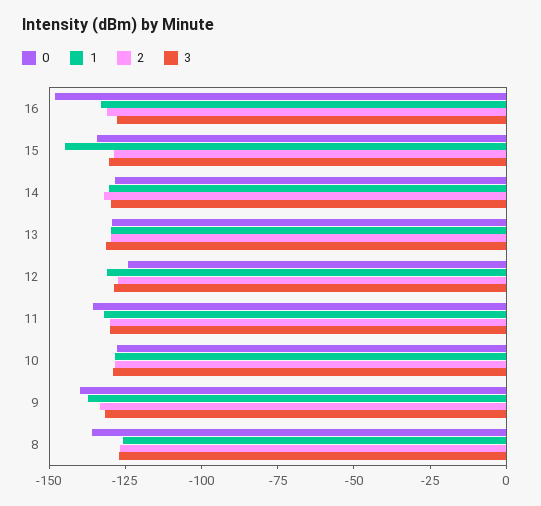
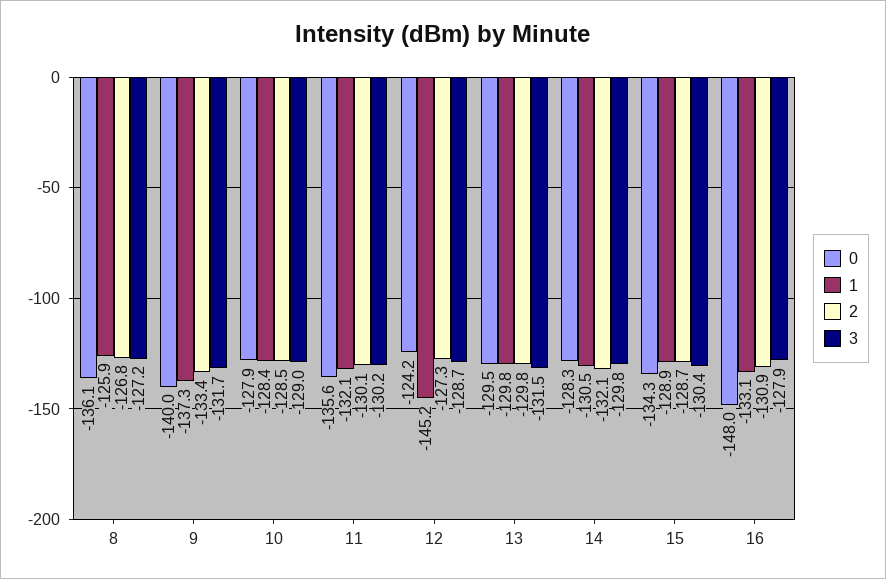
1, 15: -145 -> -128.9
1, 12: -130 -> -145.2

